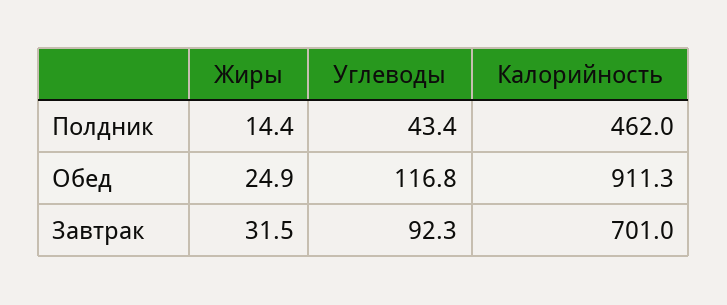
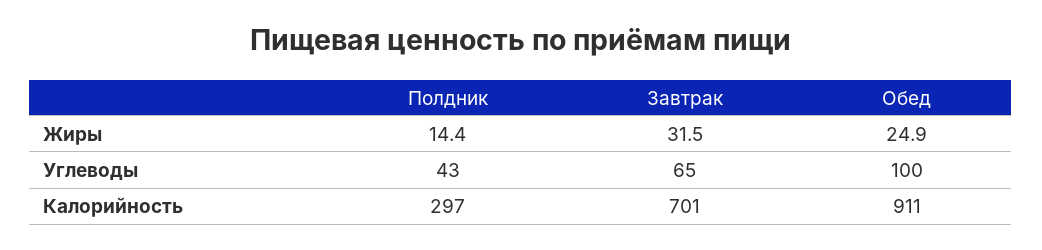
Калорийность, Полдник: 462 -> 297
Углеводы, Обед: 116.8 -> 100
Углеводы, Завтрак: 92.3 -> 65

